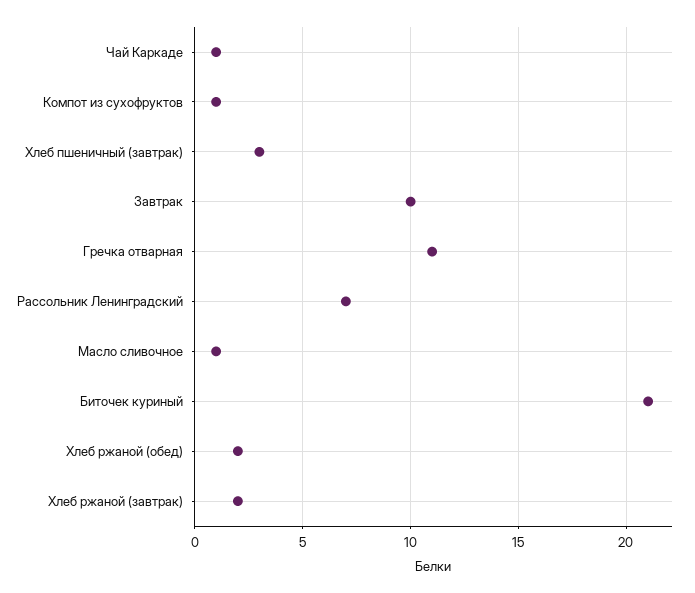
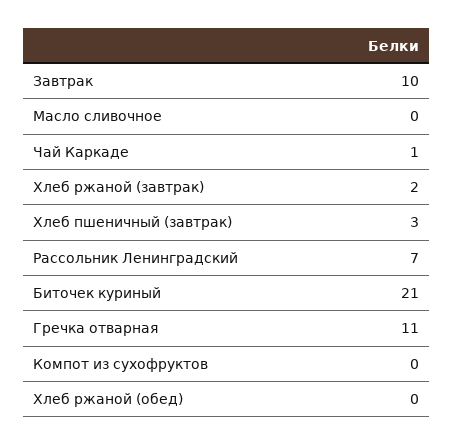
Компот из сухофруктов: 1 -> 0
Масло сливочное: 1 -> 0
Хлеб ржаной (обед): 2 -> 0

